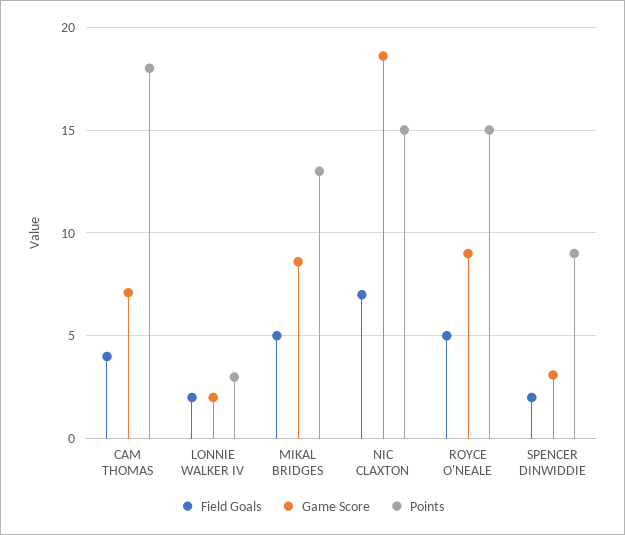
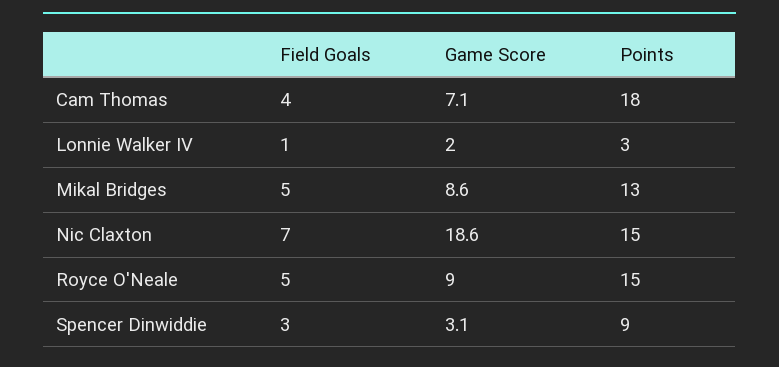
Field Goals, LONNIE WALKER IV: 2 -> 1
Field Goals, SPENCER DINWIDDIE: 2 -> 3

